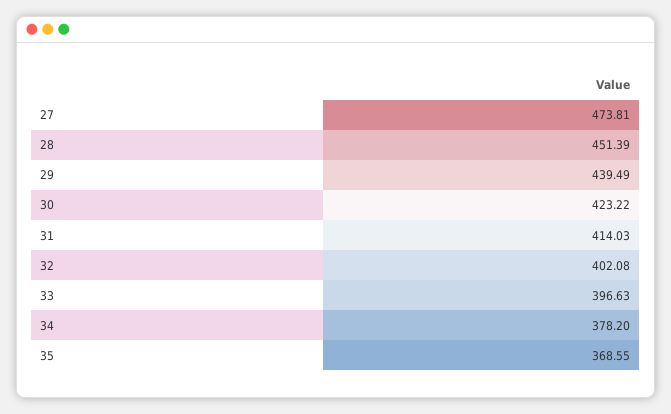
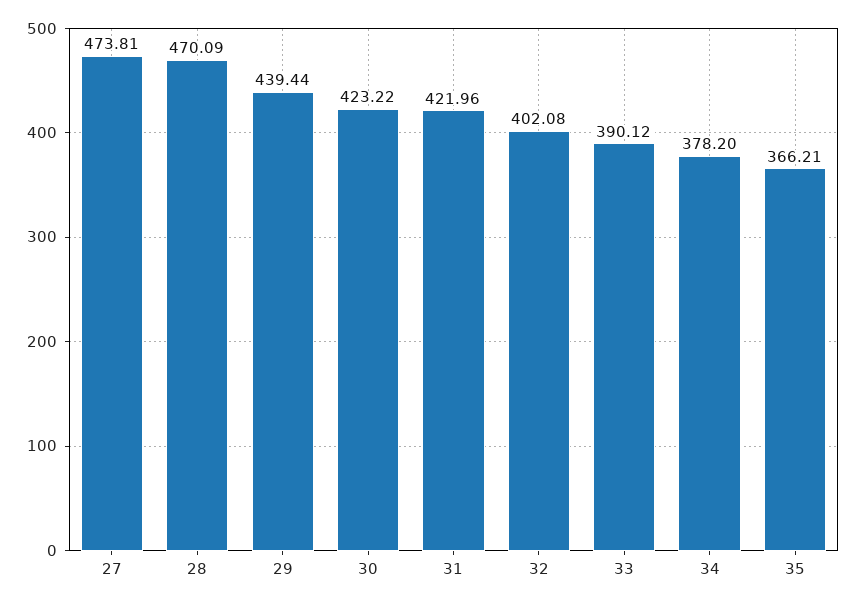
28: 451.39 -> 470.09
29: 439.49 -> 439.44
31: 414.03 -> 421.96
33: 396.63 -> 390.12
35: 368.55 -> 366.21

